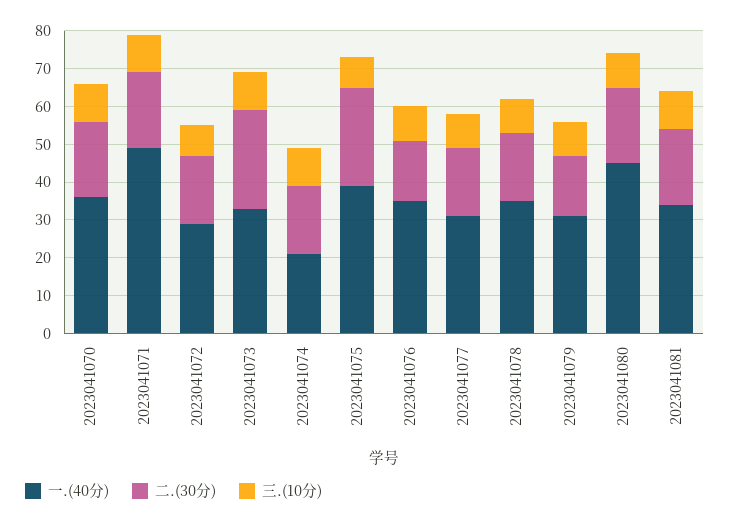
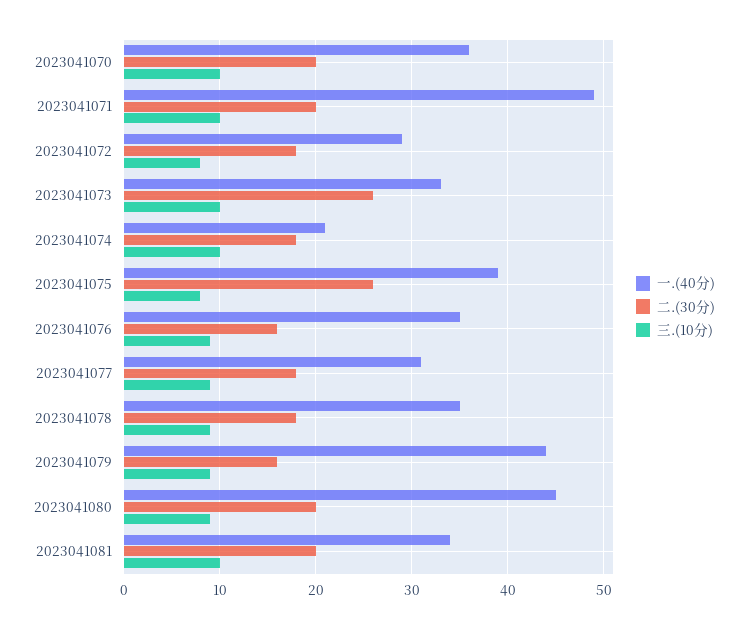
一.(40分), 2023041079: 30 -> 44

